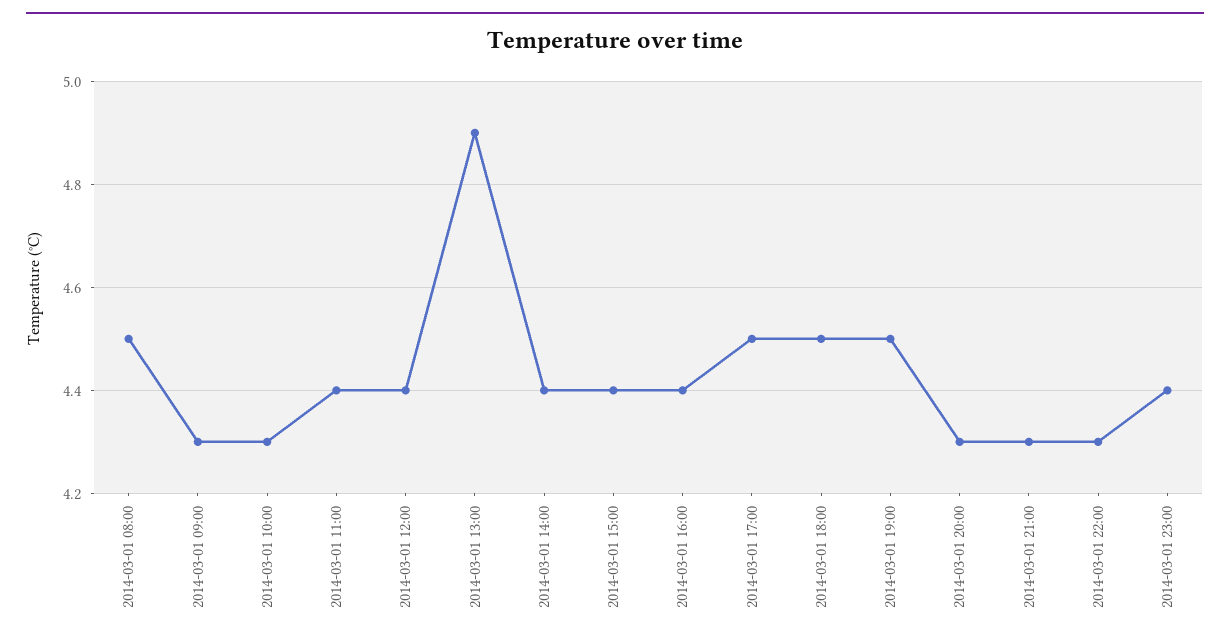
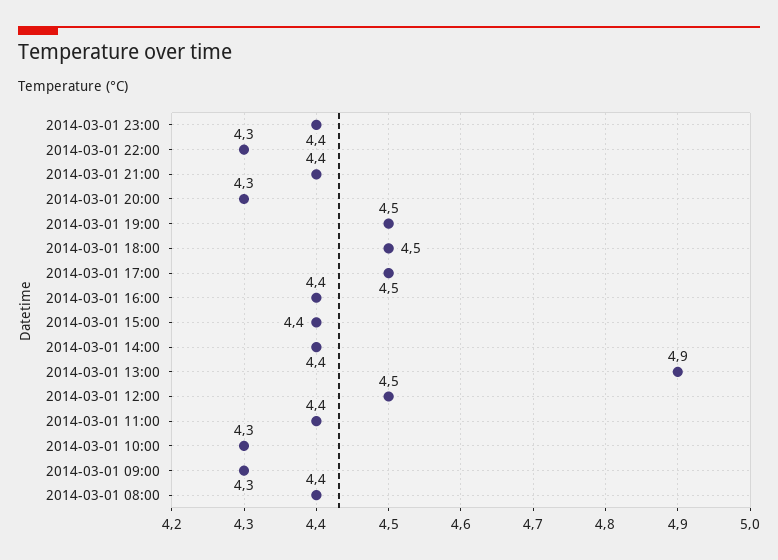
2014-03-01 08:00: 4.5 -> 4.4
2014-03-01 12:00: 4.4 -> 4.5
2014-03-01 21:00: 4.3 -> 4.4

